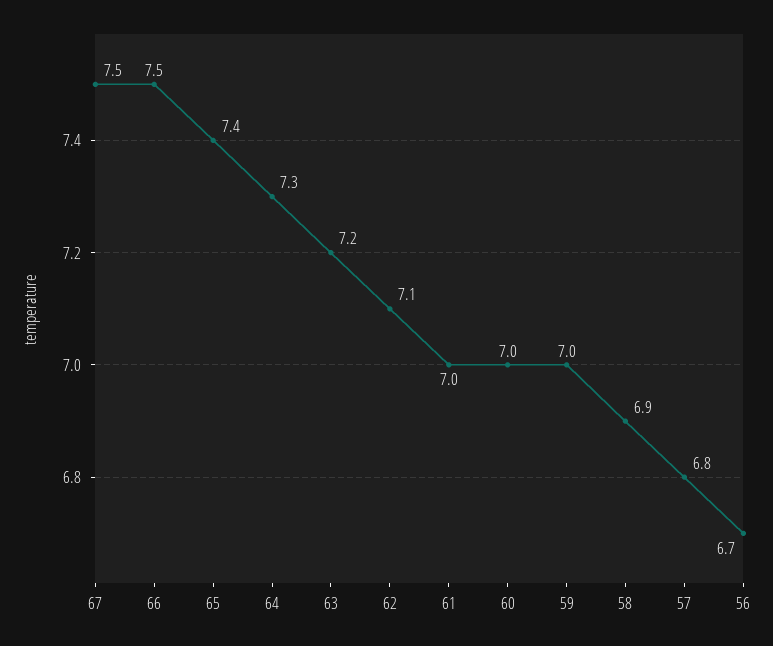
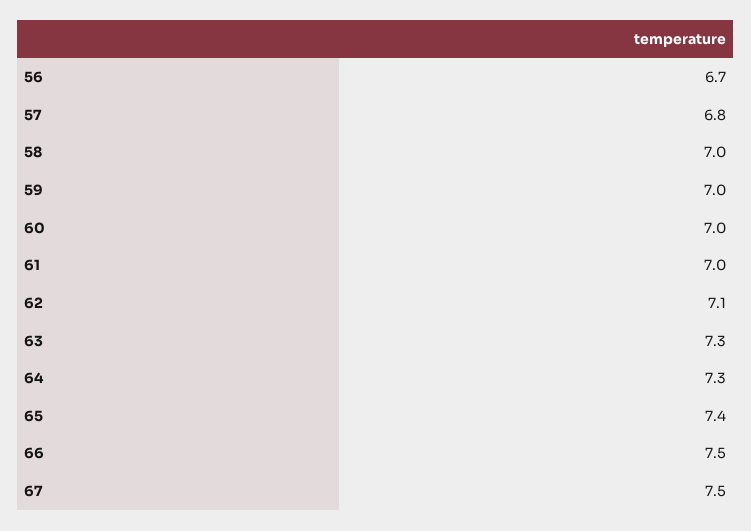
63: 7.2 -> 7.3
58: 6.9 -> 7

